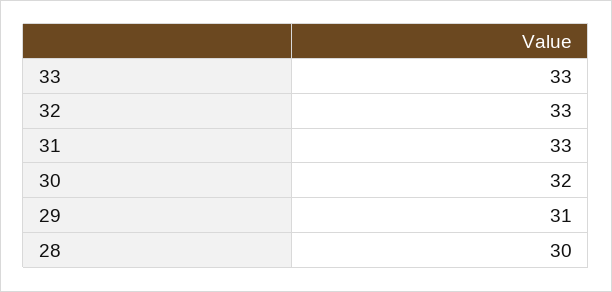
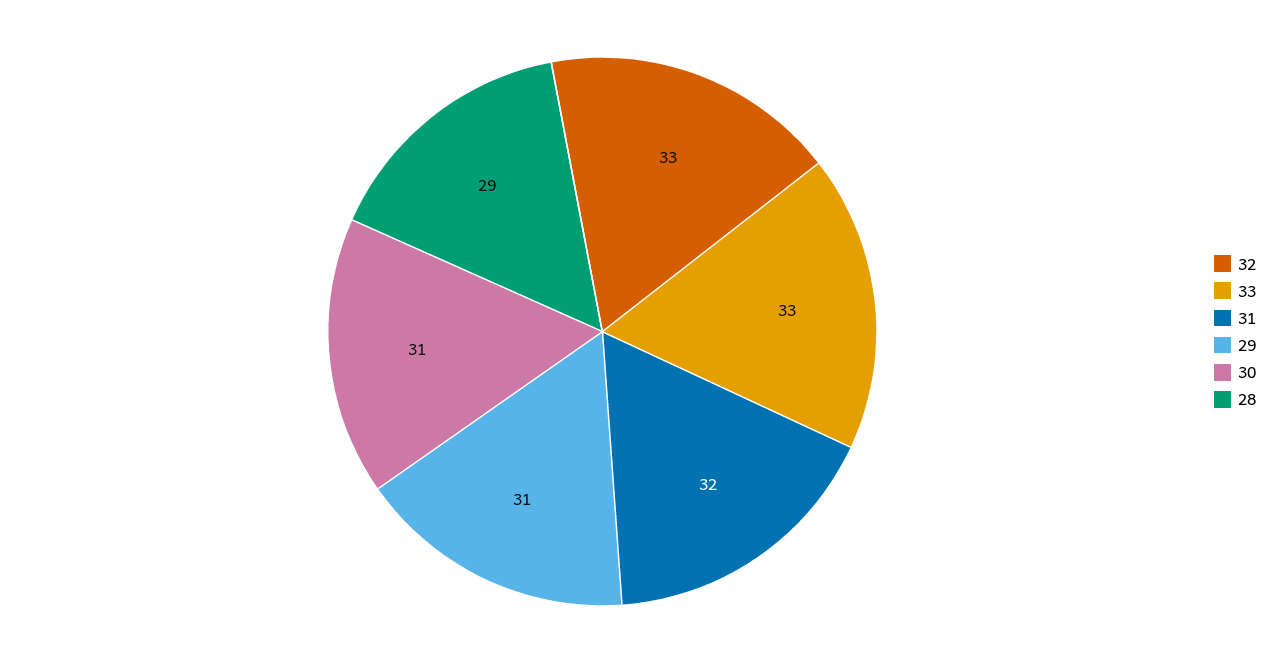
31: 33 -> 32
30: 32 -> 31
28: 30 -> 29

